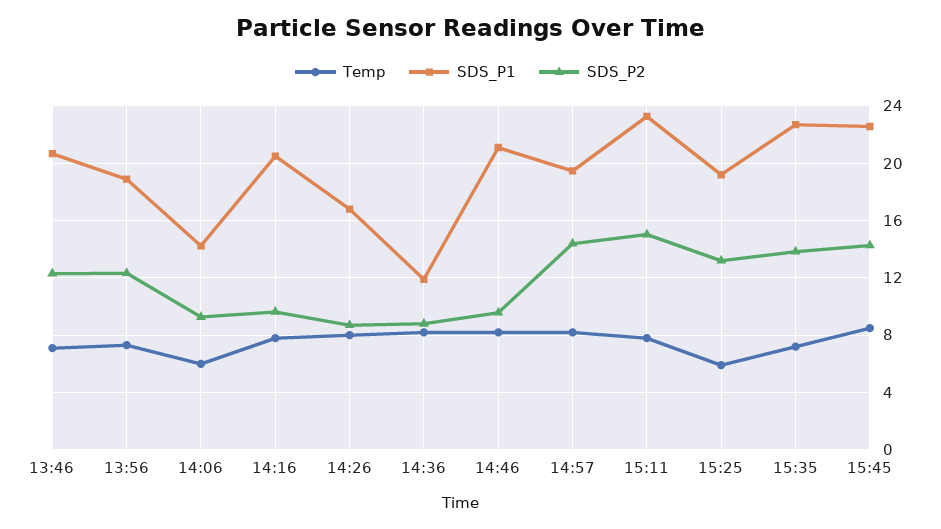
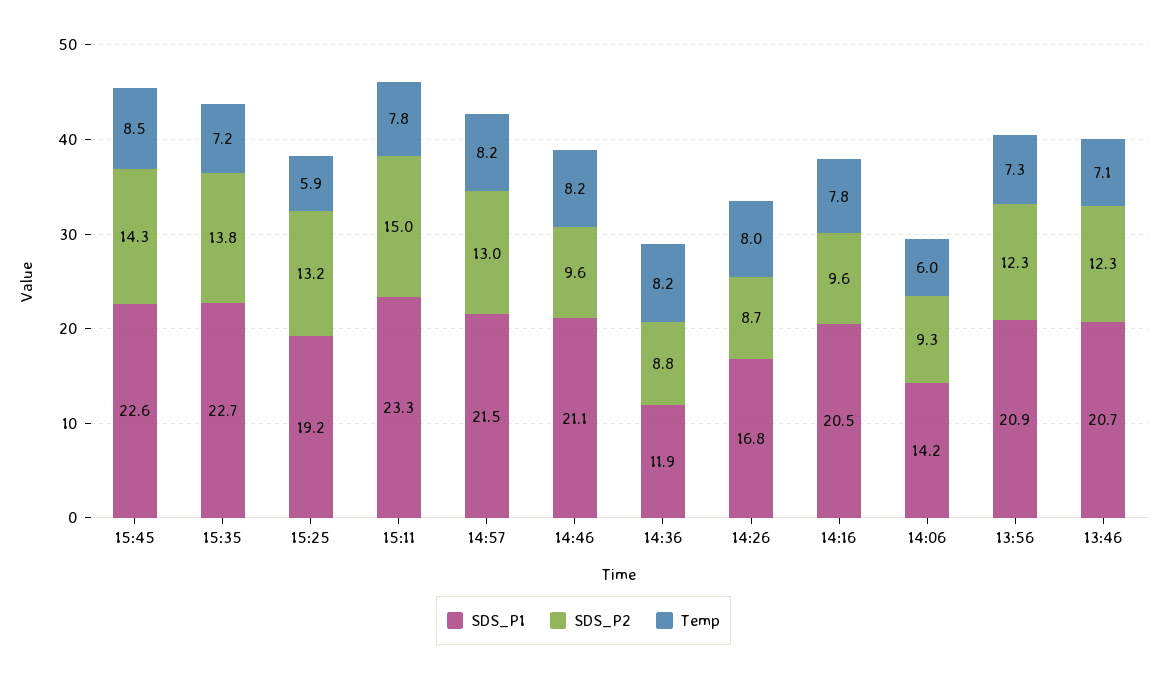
SDS_P1, 13:56: 19 -> 20.9
SDS_P1, 14:57: 19.5 -> 21.5
SDS_P2, 14:57: 14.5 -> 13

